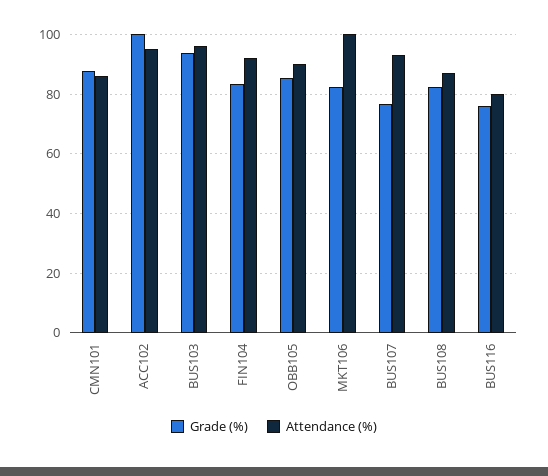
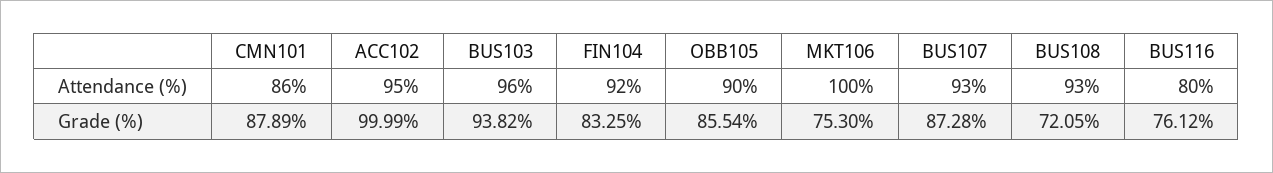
Grade (%), MKT106: 82.5 -> 75.3
Grade (%), BUS107: 77.5 -> 87.28
Grade (%), BUS108: 82.5 -> 72.05
Attendance (%), BUS108: 87.5 -> 93

